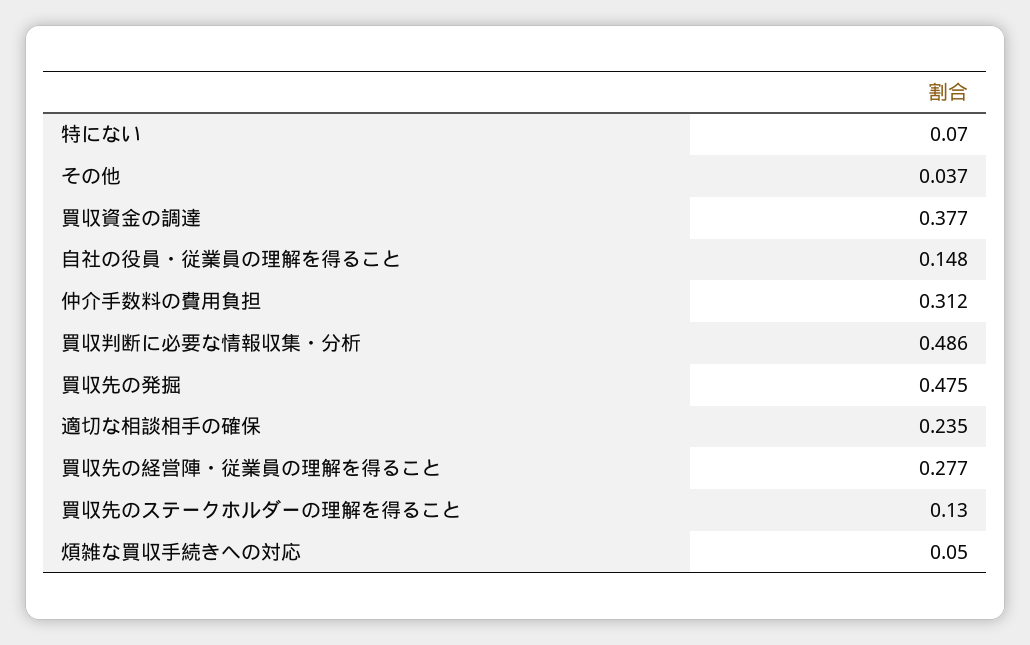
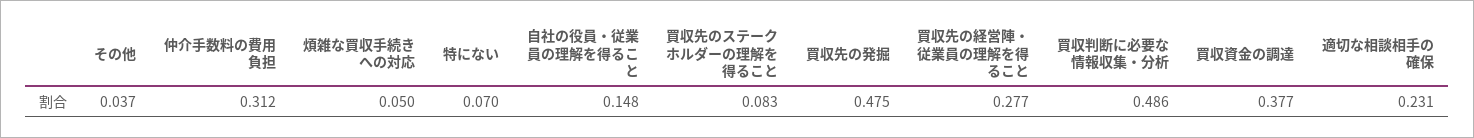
適切な相談相手の確保: 0.235 -> 0.231
買収先のステークホルダーの理解を得ること: 0.13 -> 0.083

